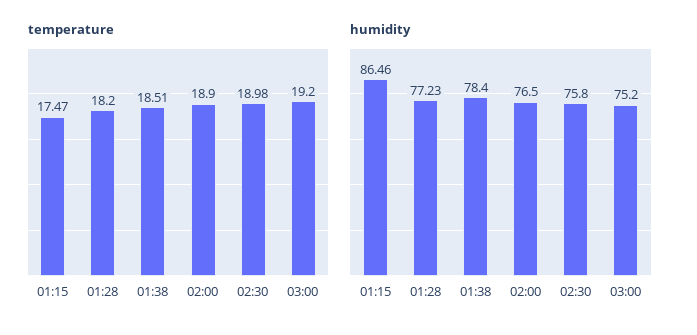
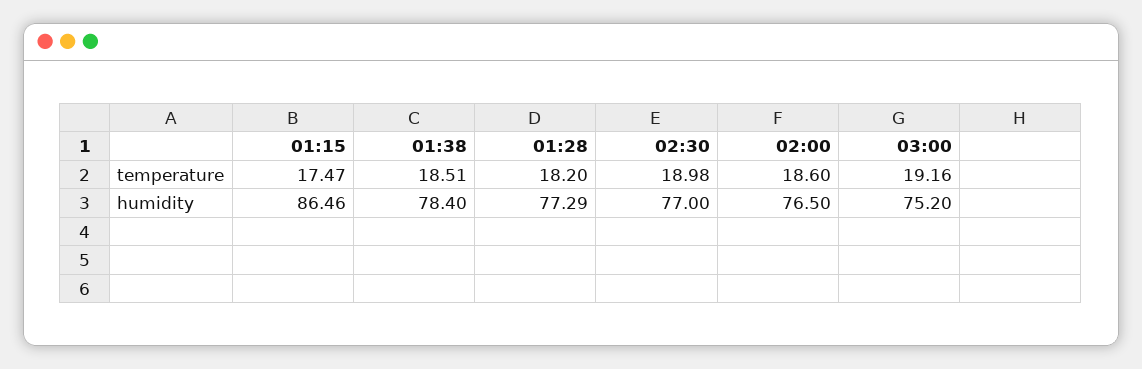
temperature, 02:00: 18.9 -> 18.6
temperature, 03:00: 19.2 -> 19.16
humidity, 01:28: 77.23 -> 77.29
humidity, 02:30: 75.8 -> 77

